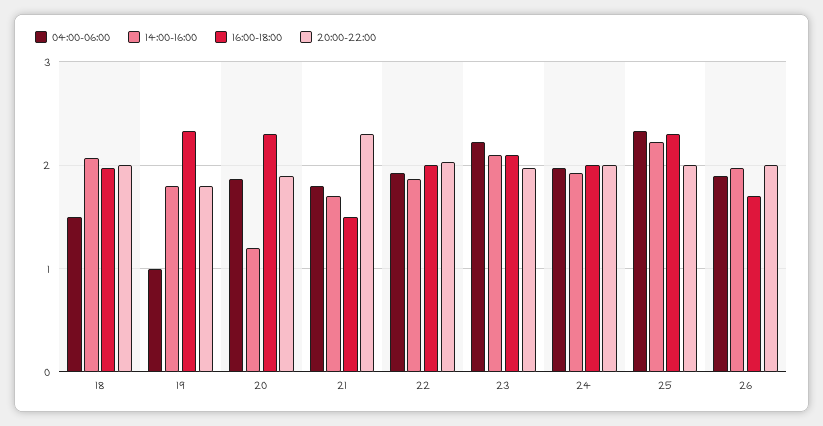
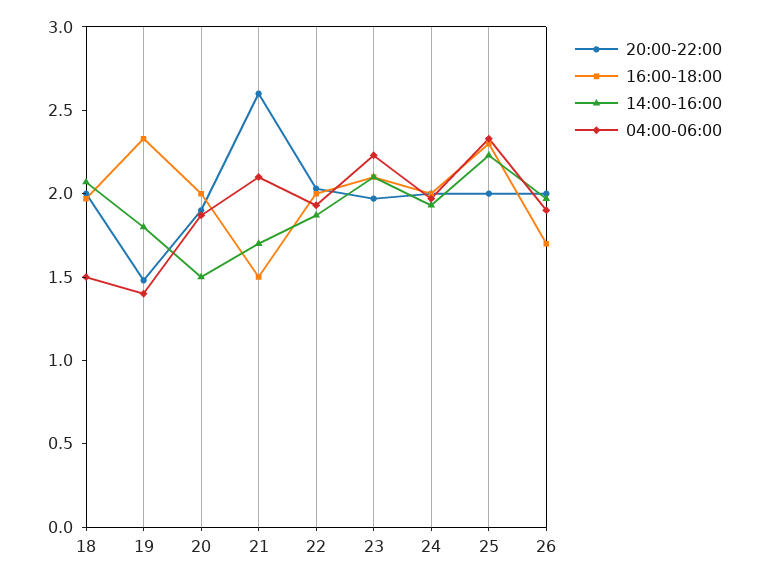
04:00-06:00, 19: 1 -> 1.4
20:00-22:00, 19: 1.8 -> 1.5
14:00-16:00, 20: 1.2 -> 1.5
16:00-18:00, 20: 2.3 -> 2
04:00-06:00, 21: 1.8 -> 2.1
20:00-22:00, 21: 2.3 -> 2.6

